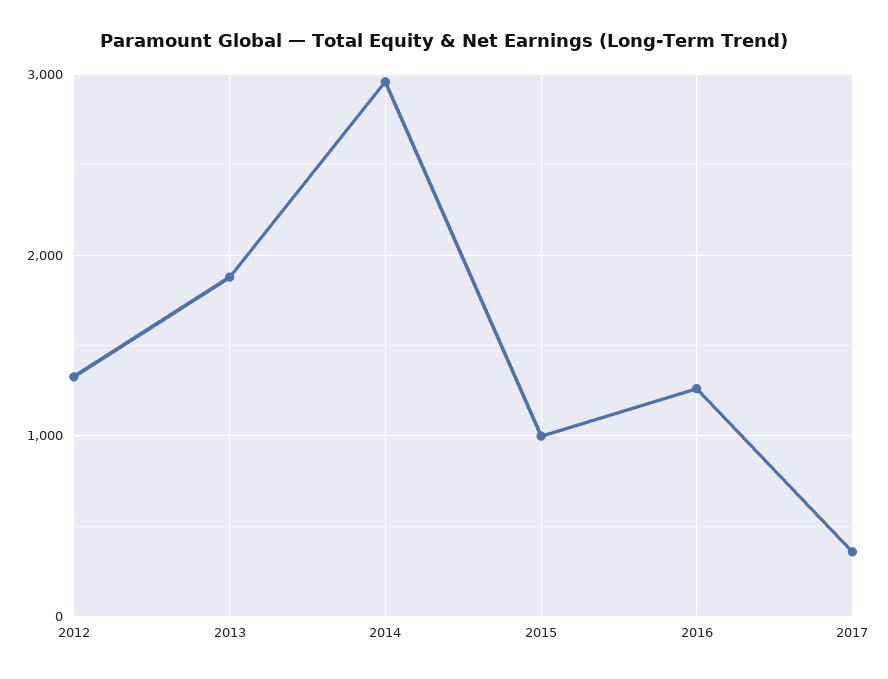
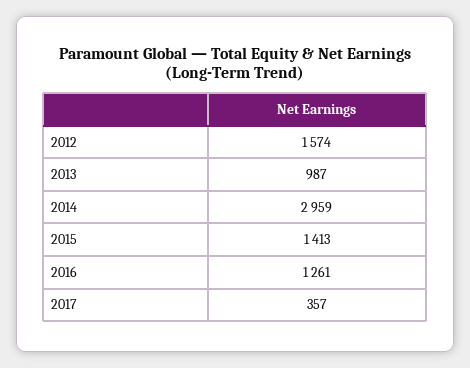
2012: 1300 -> 1574
2013: 1900 -> 987
2015: 1000 -> 1413

